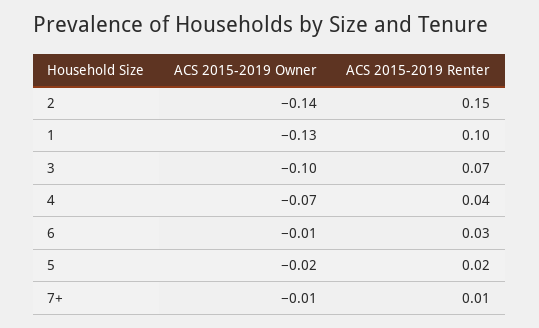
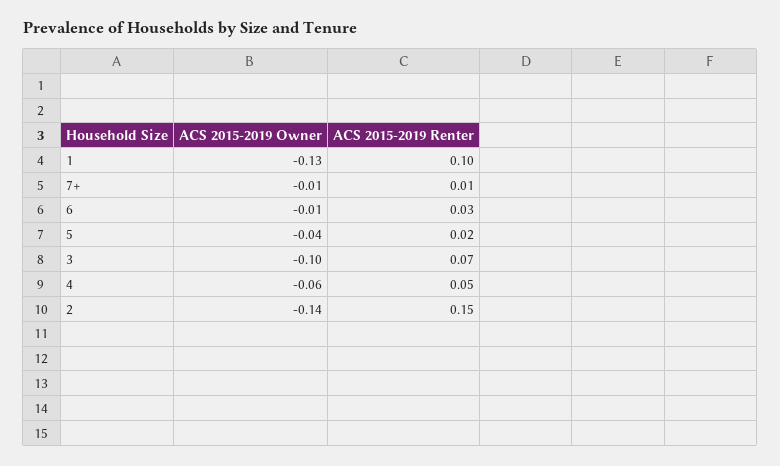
ACS 2015-2019 Owner, 4: -0.07 -> -0.06
ACS 2015-2019 Renter, 4: 0.04 -> 0.05
ACS 2015-2019 Owner, 5: -0.02 -> -0.04

